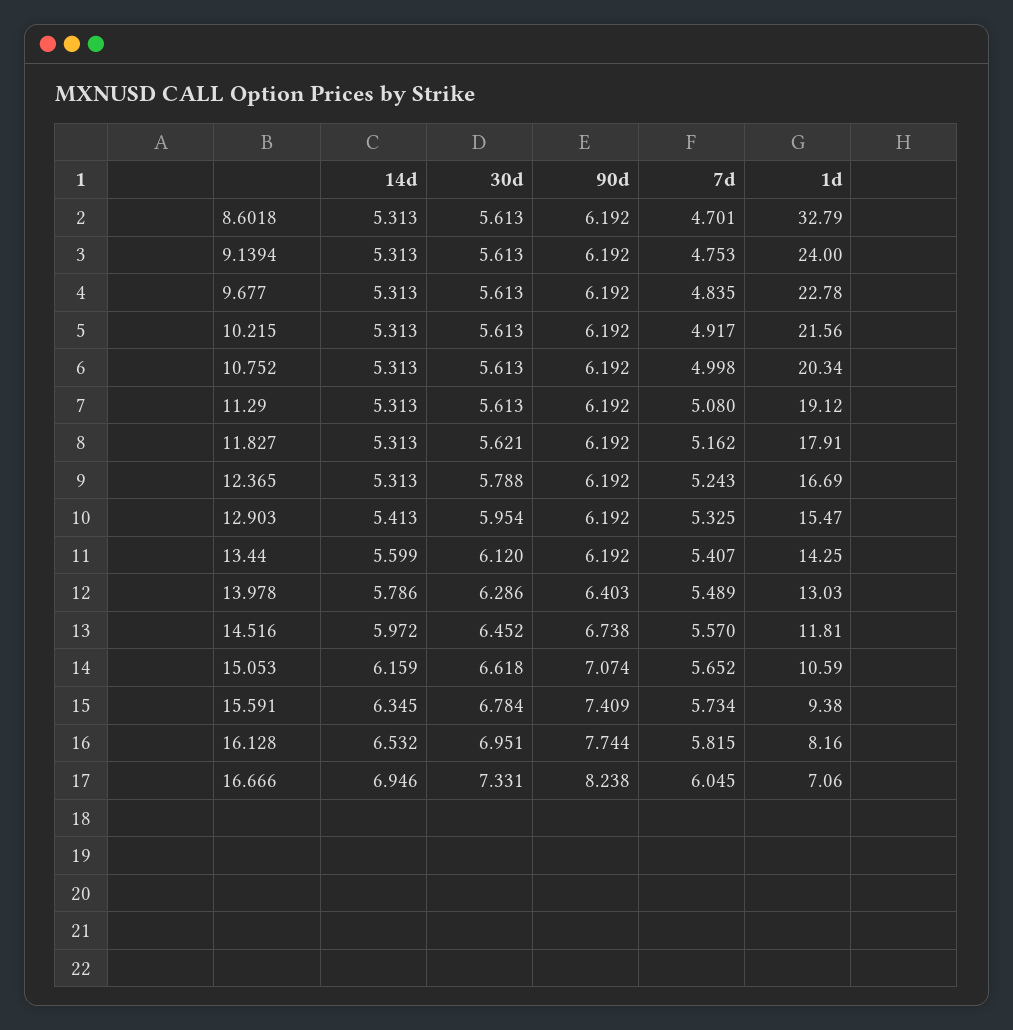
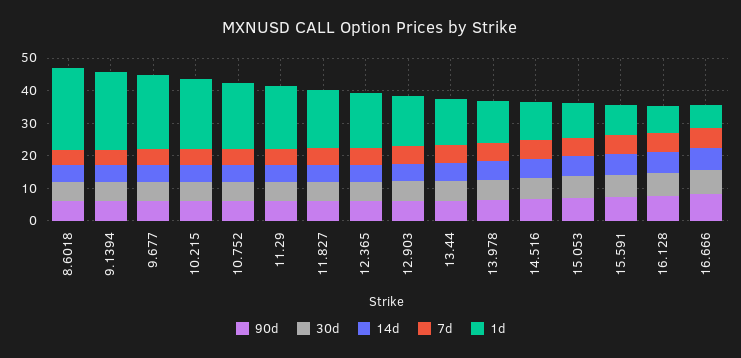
1d, 8.6018: 32.79 -> 25

